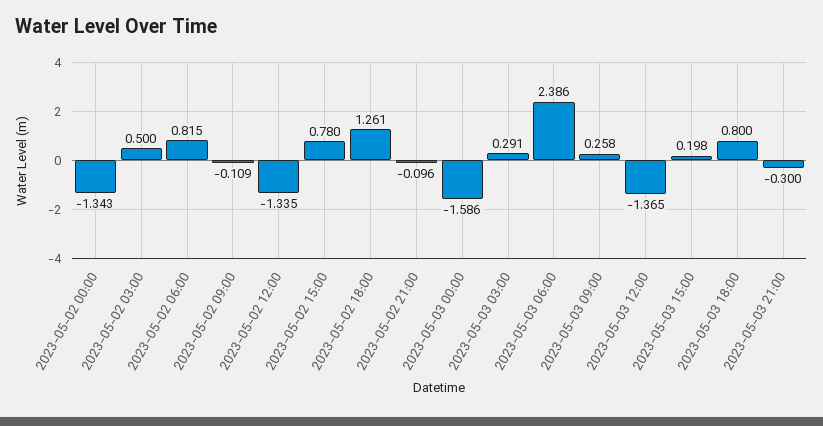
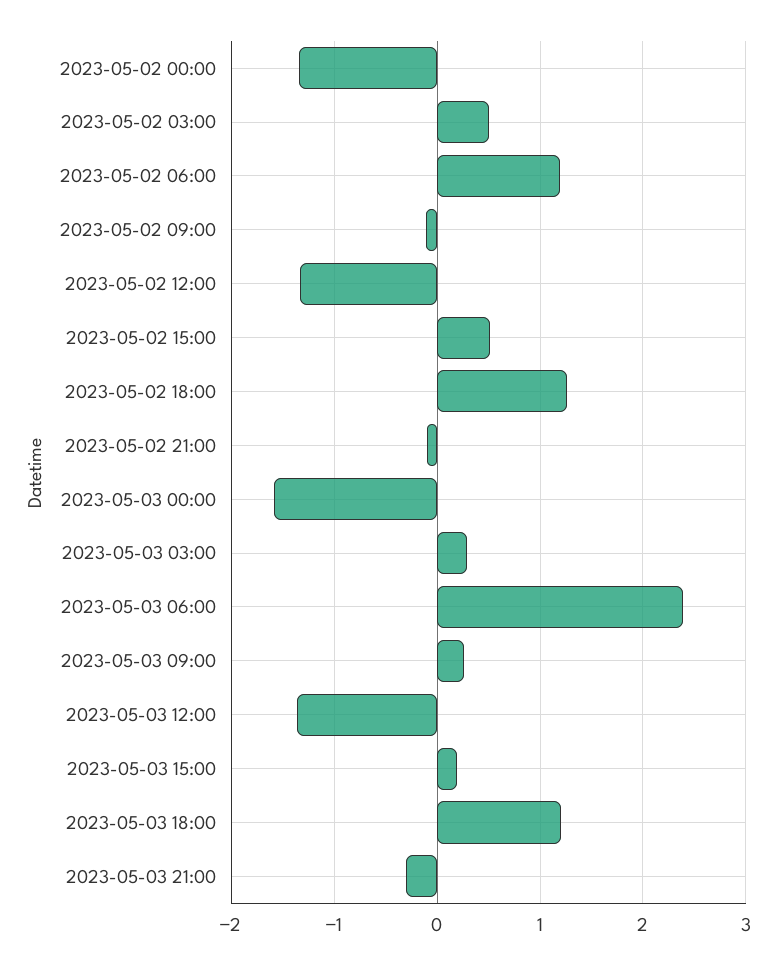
2023-05-02 06:00: 0.815 -> 1.2
2023-05-02 15:00: 0.78 -> 0.5
2023-05-03 18:00: 0.8 -> 1.2

